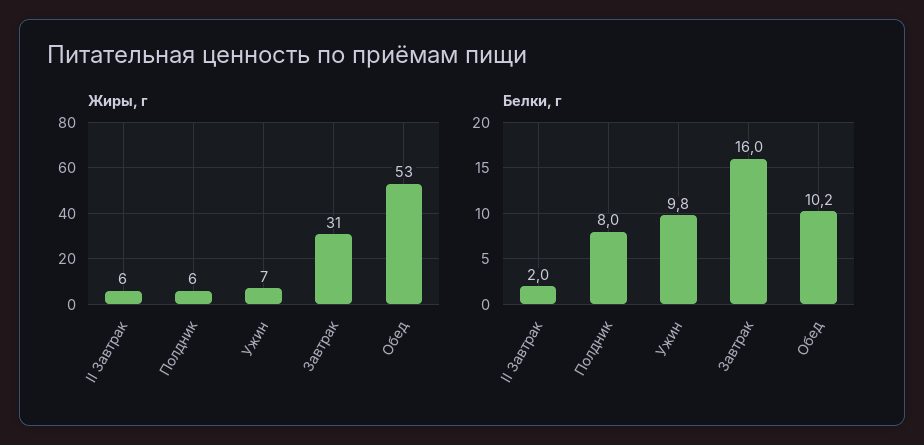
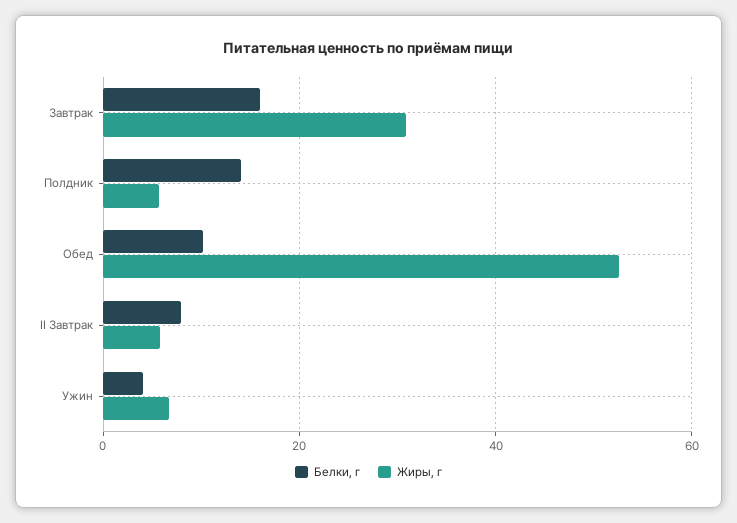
Белки, г, II Завтрак: 2 -> 8
Белки, г, Полдник: 8 -> 14
Белки, г, Ужин: 9.8 -> 4

